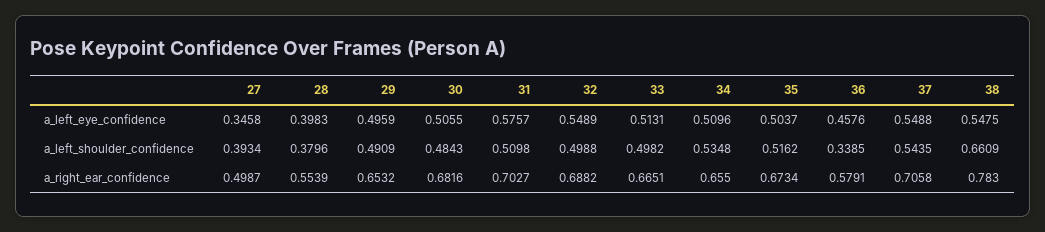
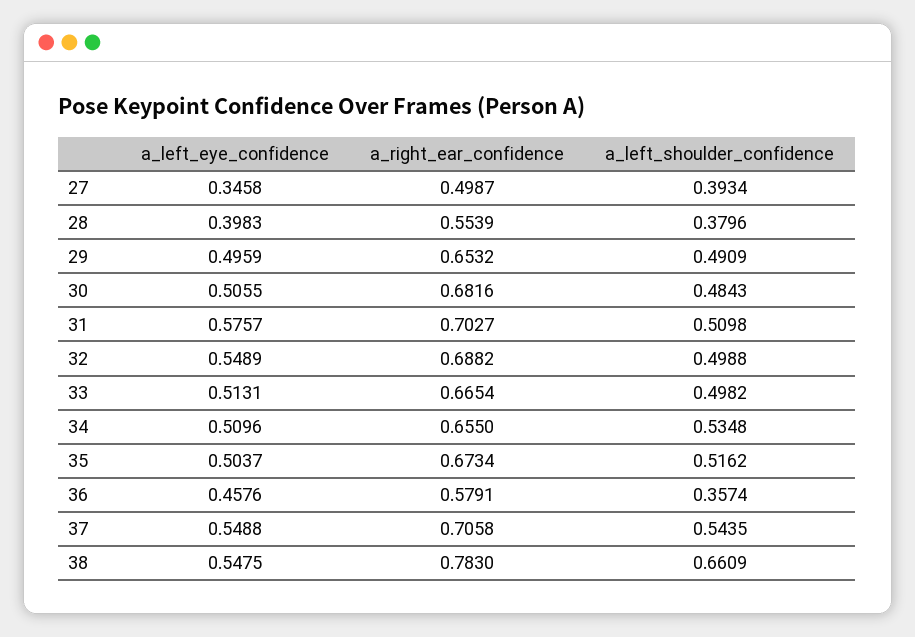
36, a_left_shoulder_confidence: 0.3385 -> 0.3574
33, a_right_ear_confidence: 0.6651 -> 0.6654

